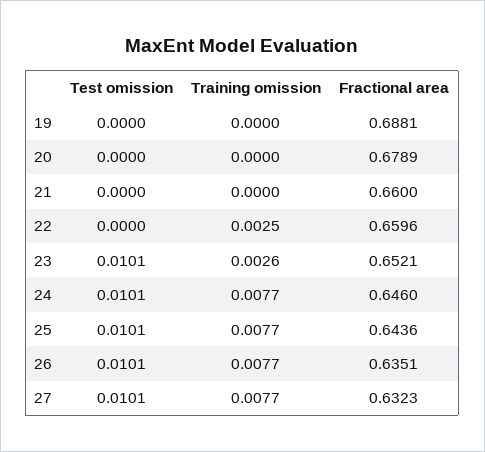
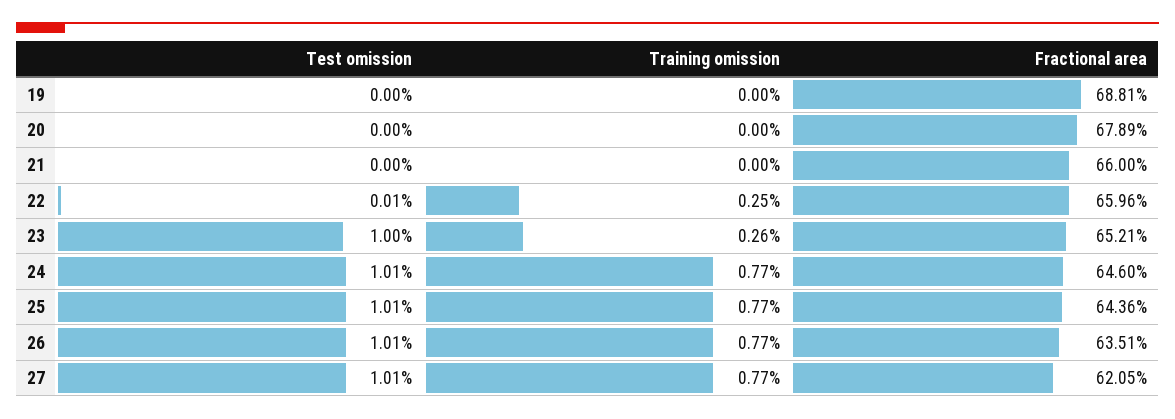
Test omission, 22: 0 -> 0.0001
Test omission, 23: 0.0101 -> 0.01
Fractional area, 27: 0.6323 -> 0.6205

